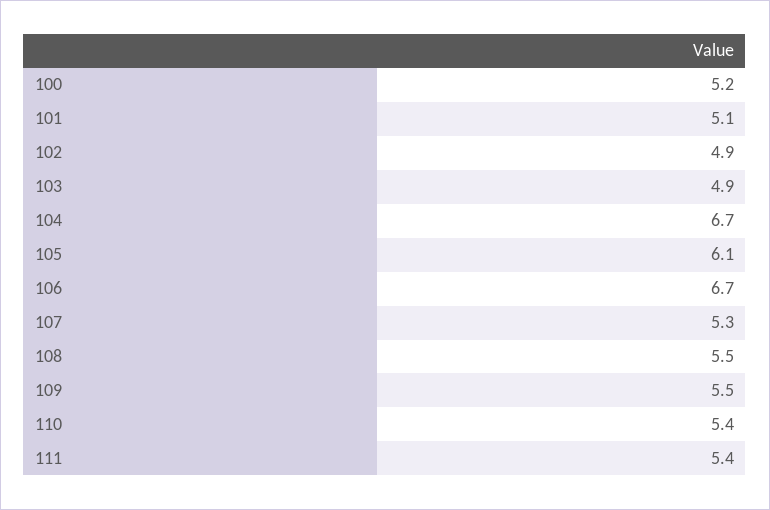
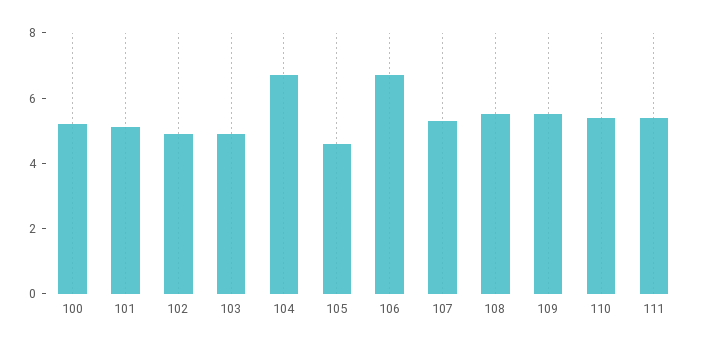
105: 6.1 -> 4.5

